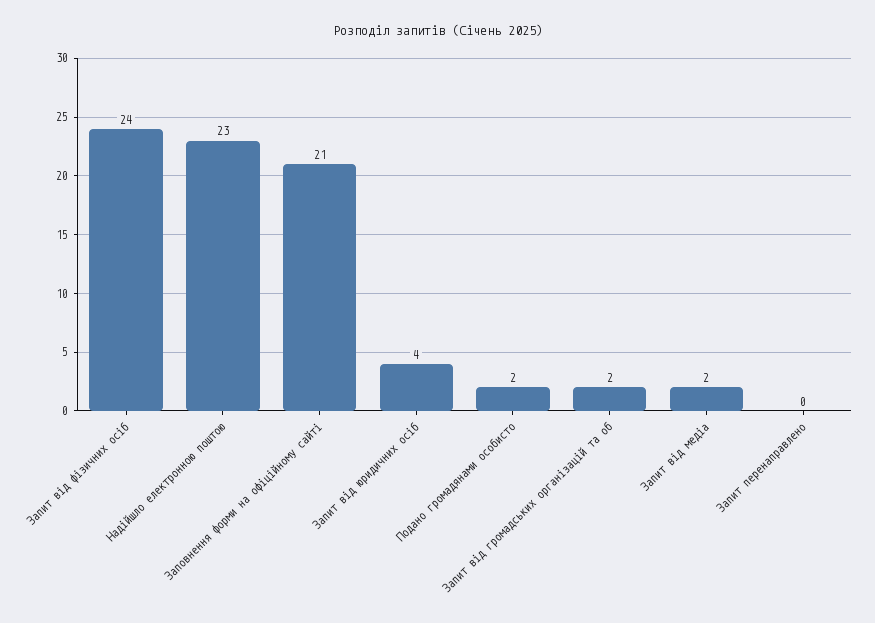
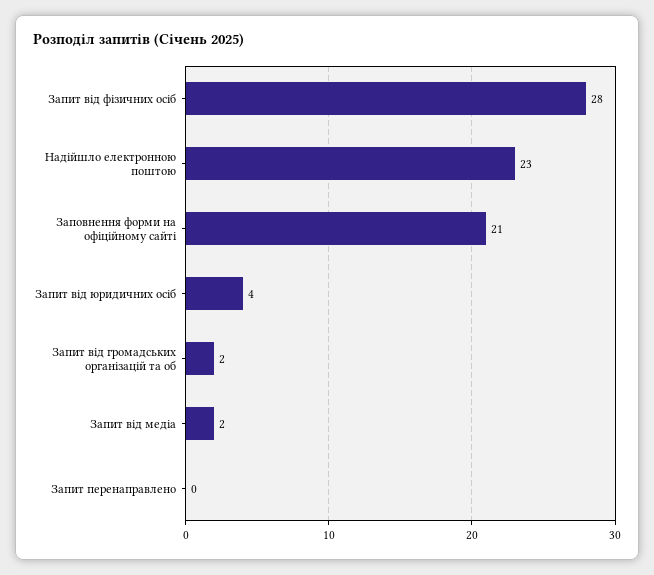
Запит від фізичних осіб: 24 -> 28
Подано громадянами особисто: 2 -> none

